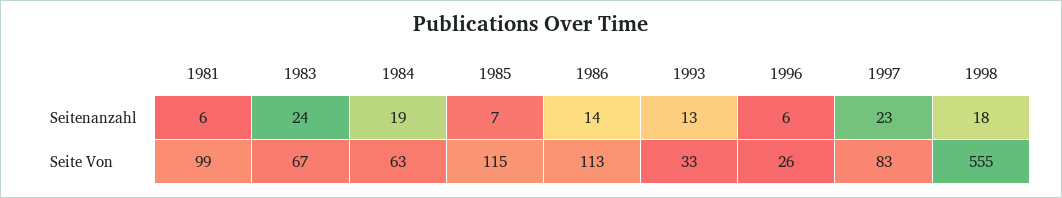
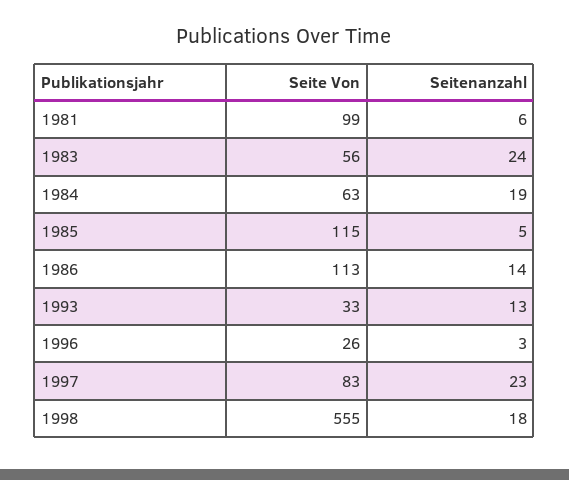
1985, Seitenanzahl: 7 -> 5
1996, Seitenanzahl: 6 -> 3
1983, Seite Von: 67 -> 56

